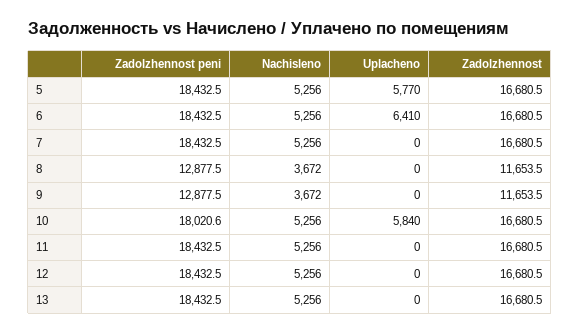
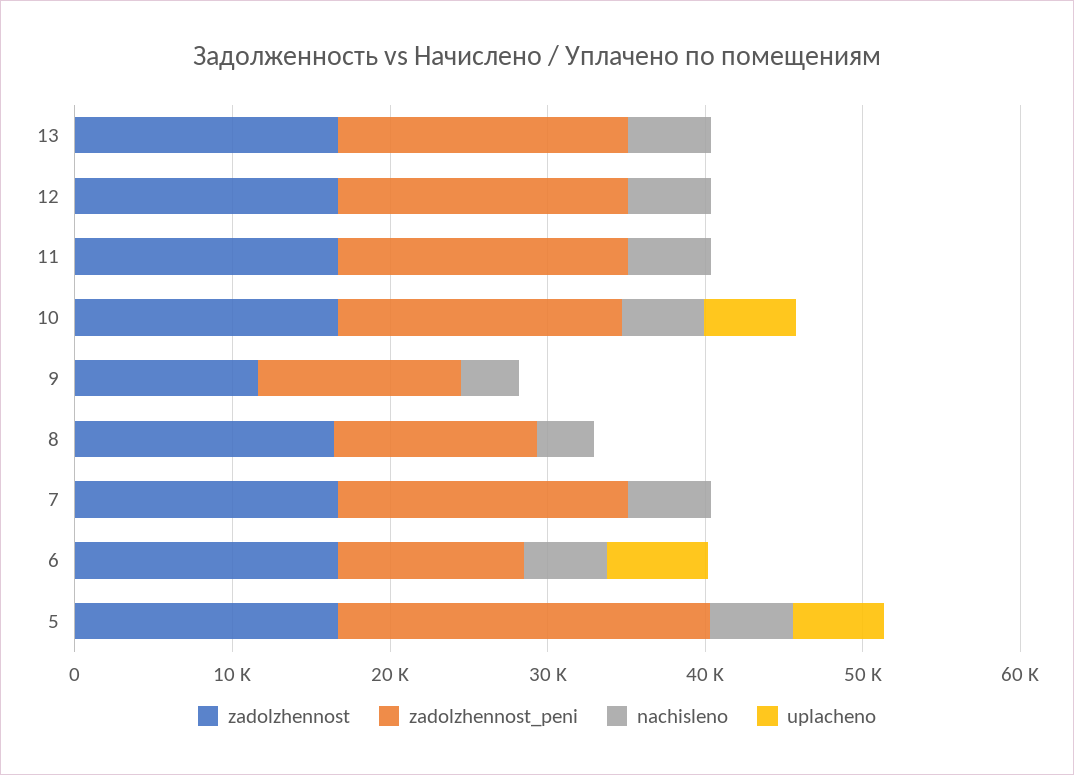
Zadolzhennost peni, 5: 18432.5 -> 24000
Zadolzhennost peni, 6: 18432.5 -> 12000
Zadolzhennost, 8: 11653.5 -> 16000

